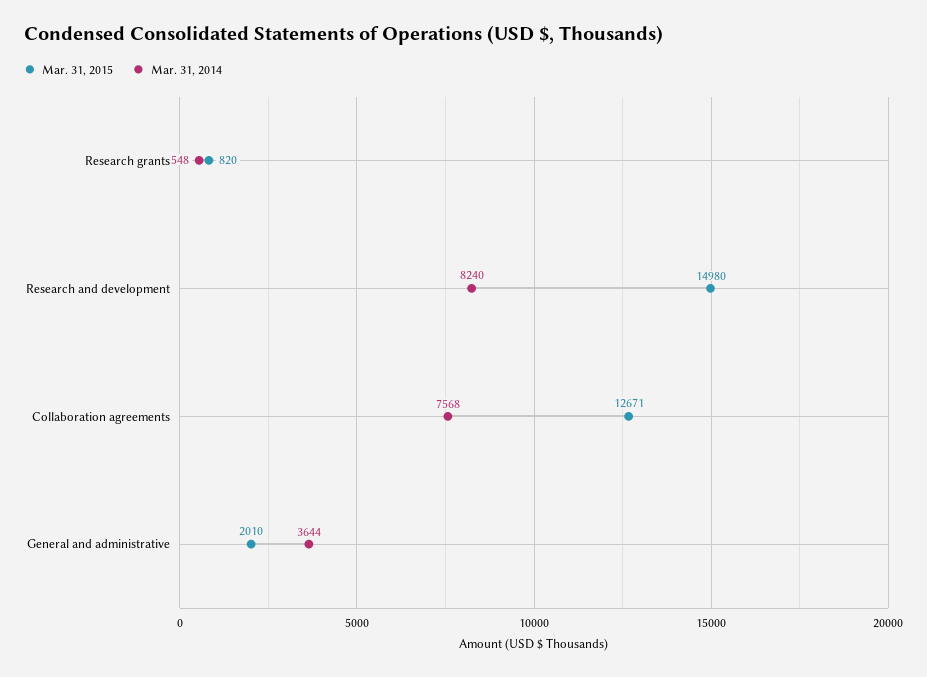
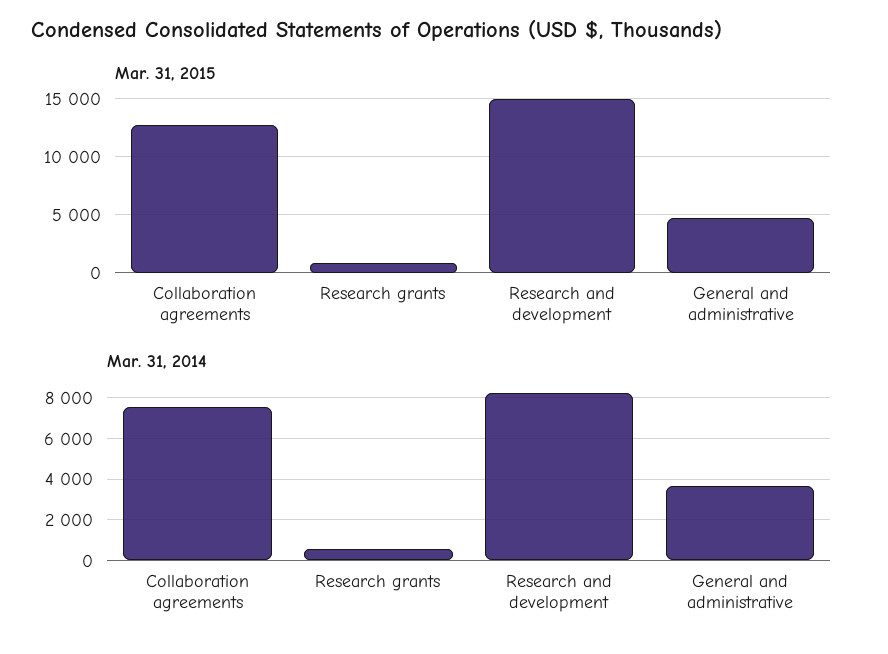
Mar. 31, 2015, General and administrative: 2010 -> 5000

